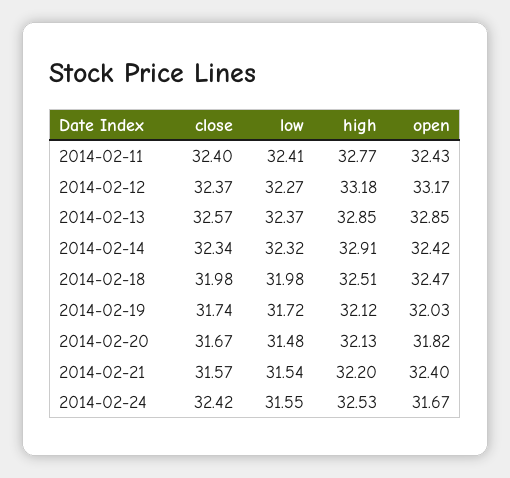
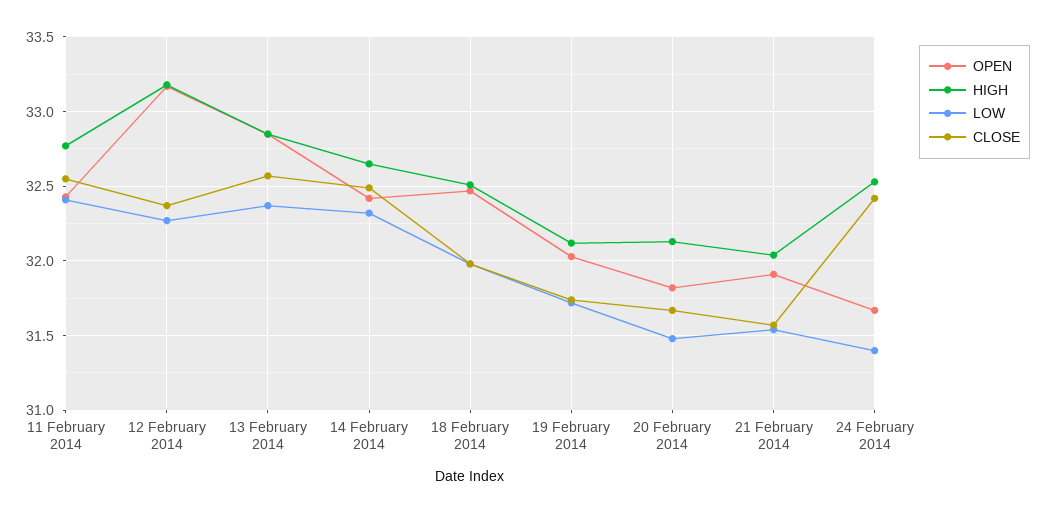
close, 2014-02-11: 32.4 -> 32.55
close, 2014-02-14: 32.34 -> 32.5
high, 2014-02-14: 32.91 -> 32.65
high, 2014-02-21: 32.2 -> 32.05
open, 2014-02-21: 32.4 -> 31.9
low, 2014-02-24: 31.55 -> 31.4

